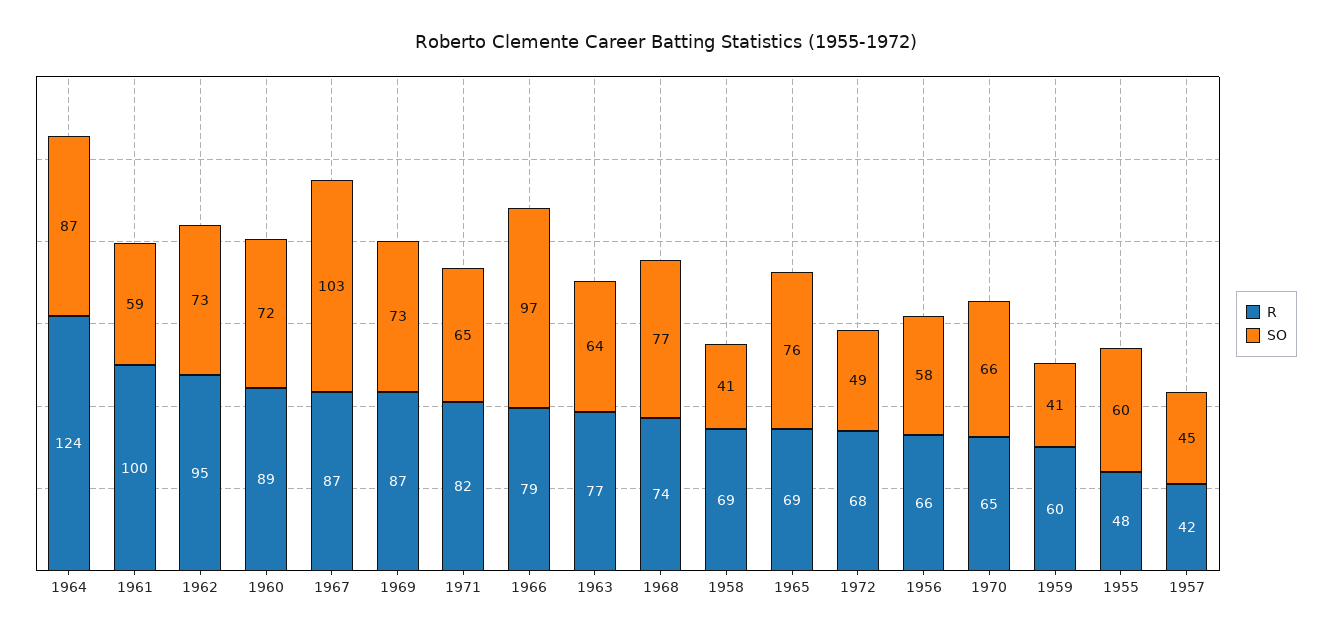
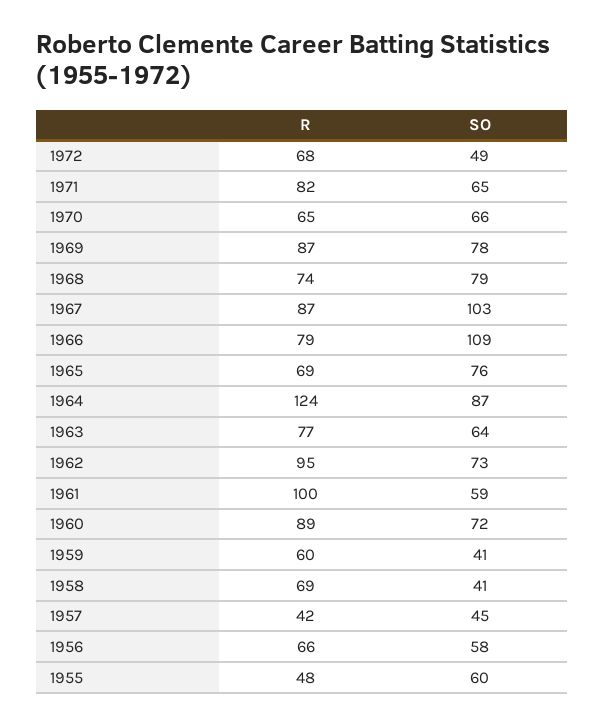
SO, 1969: 73 -> 78
SO, 1966: 97 -> 109
SO, 1968: 77 -> 79

